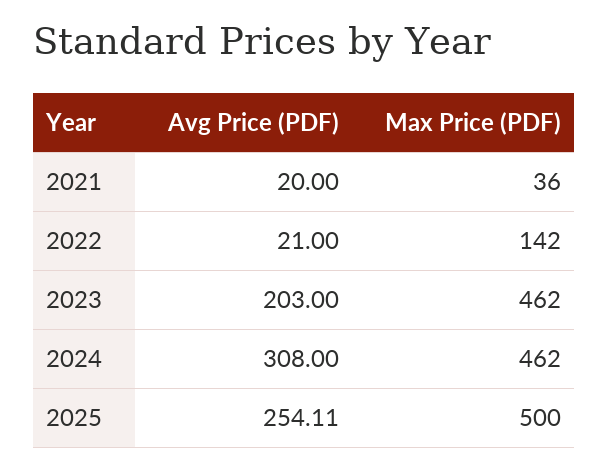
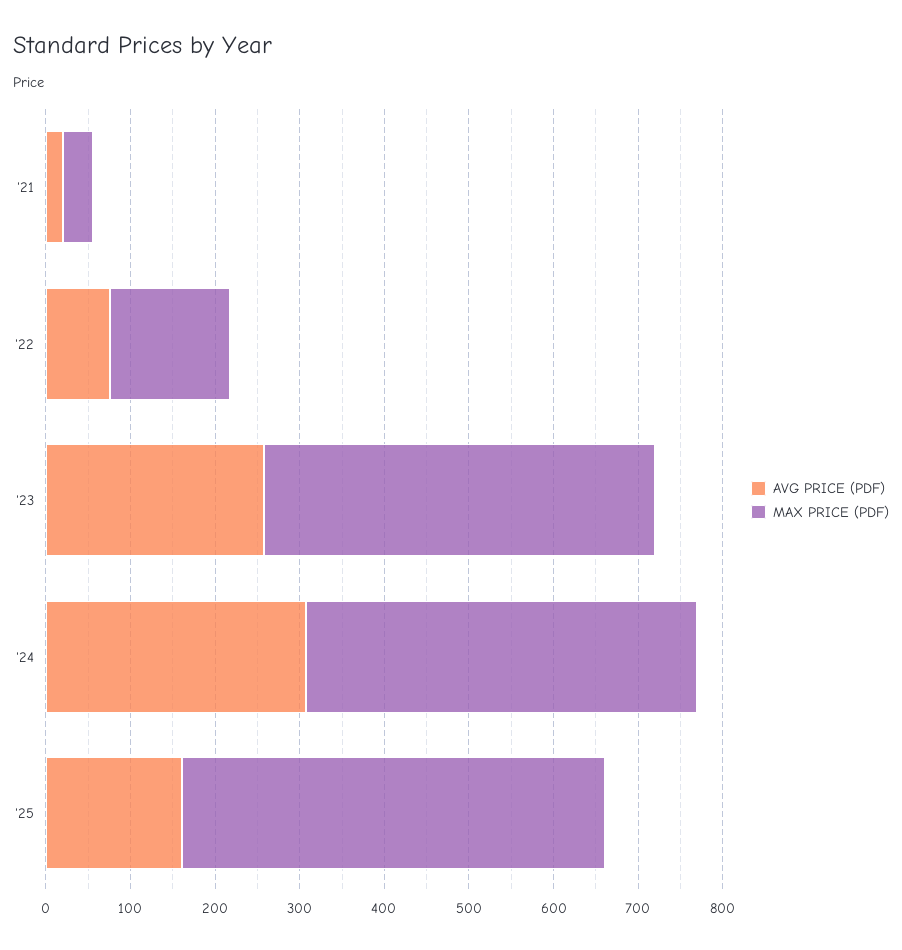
Avg Price (PDF), 2022: 21 -> 80
Avg Price (PDF), 2023: 203 -> 260
Avg Price (PDF), 2025: 254.11 -> 160

